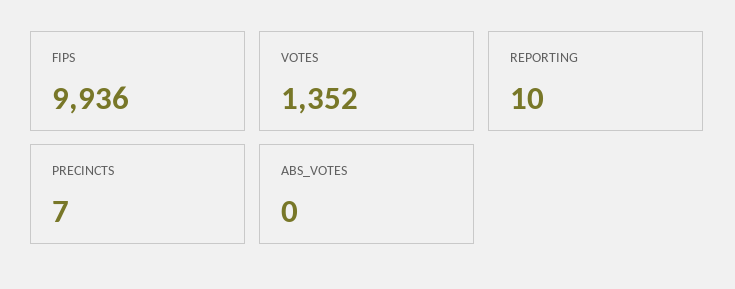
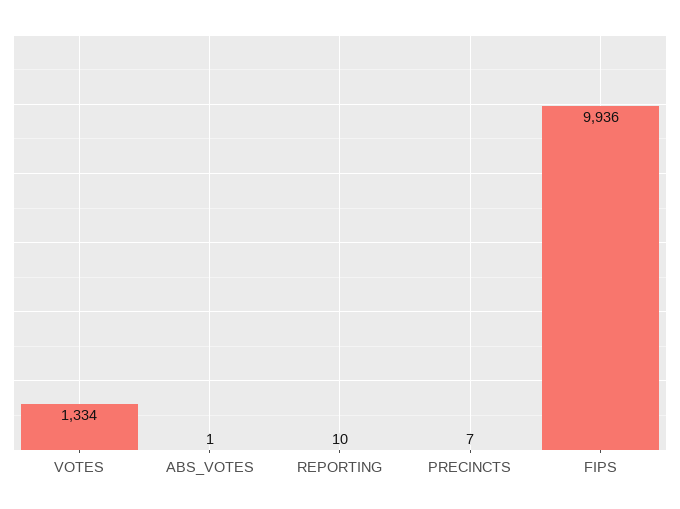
VOTES: 1352 -> 1334
ABS_VOTES: 0 -> 1

